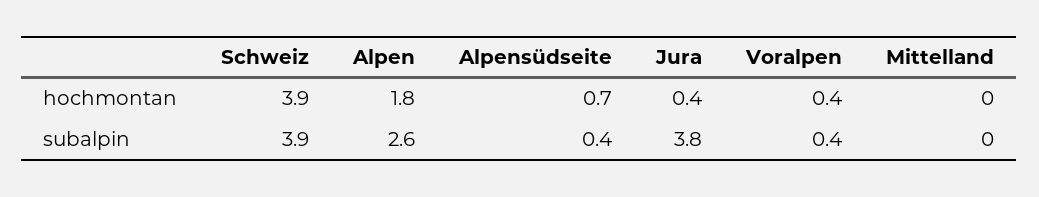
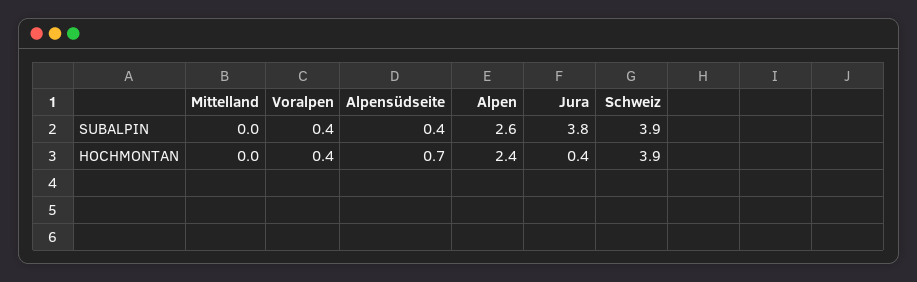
Alpen, hochmontan: 1.8 -> 2.4

